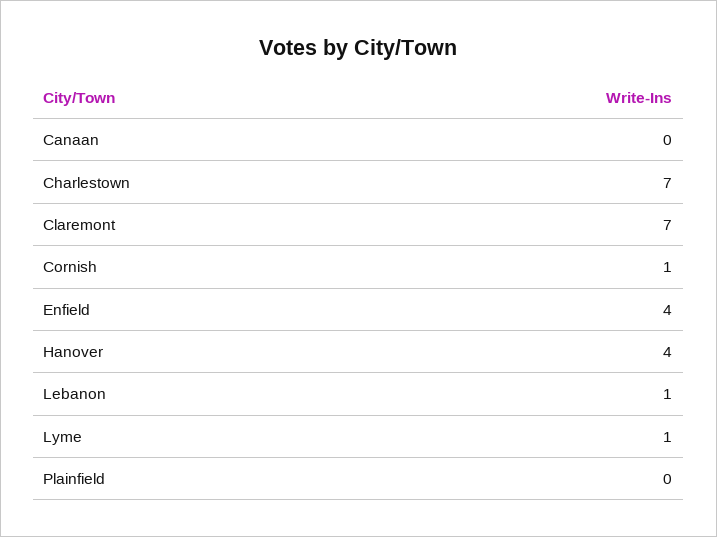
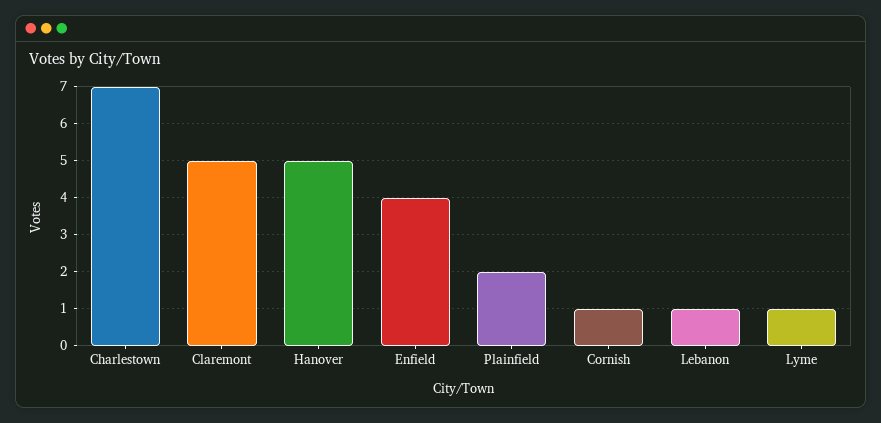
Canaan: 0 -> none
Claremont: 7 -> 5
Hanover: 4 -> 5
Plainfield: 0 -> 2

